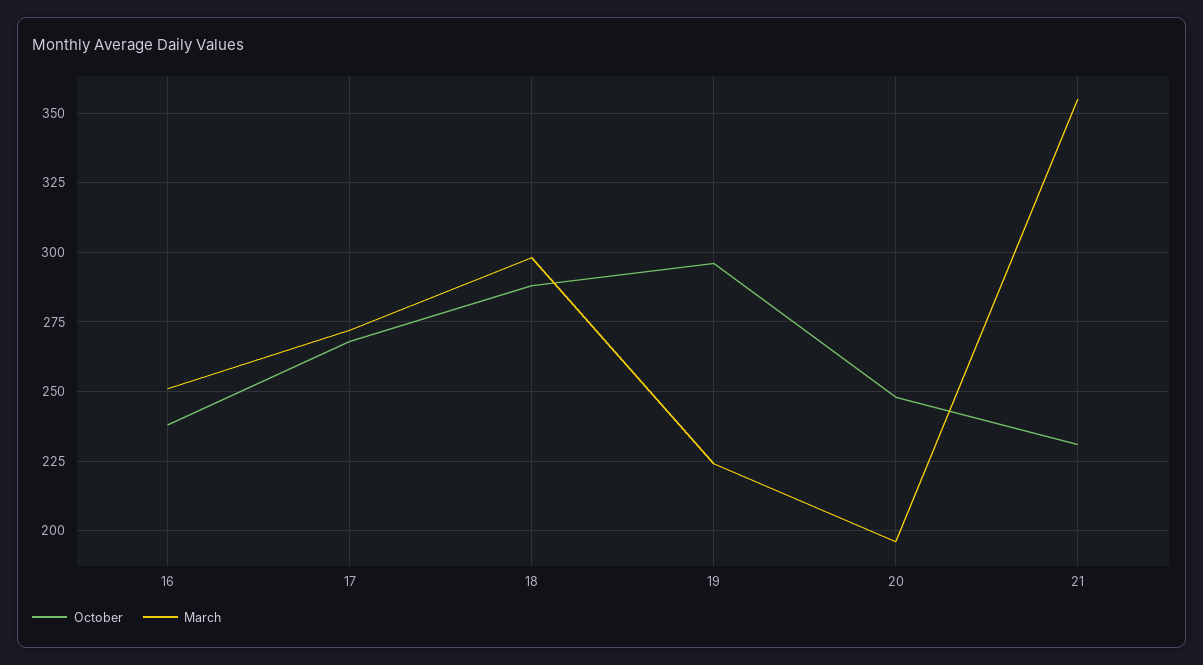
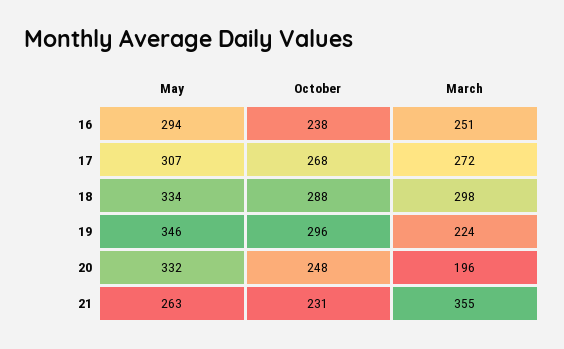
May, 16: none -> 294
May, 17: none -> 307
May, 18: none -> 334
May, 19: none -> 346
May, 20: none -> 332
May, 21: none -> 263

